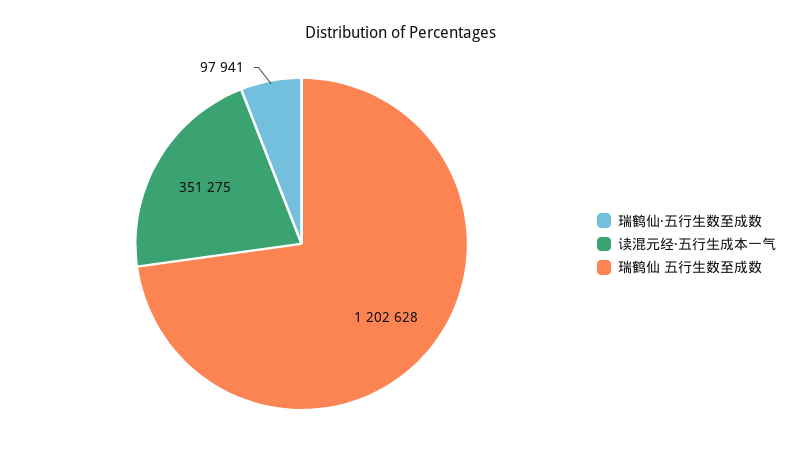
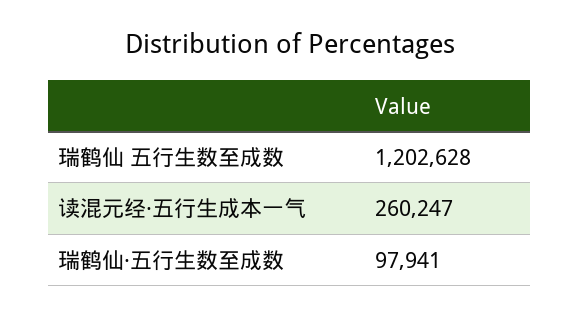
读混元经·五行生成本一气: 351275 -> 260247

